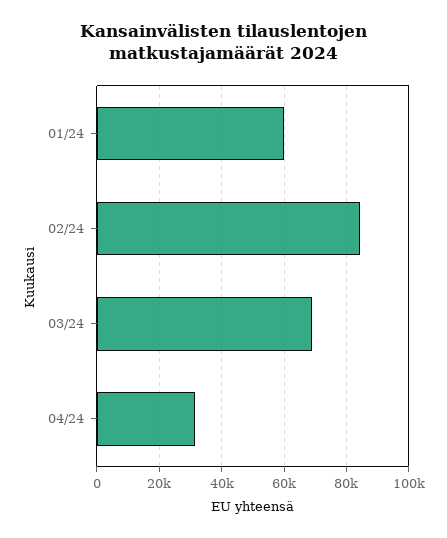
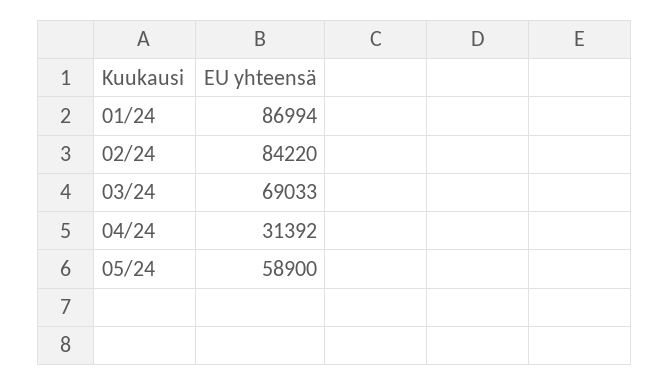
01/24: 60000 -> 86994
05/24: none -> 58900

